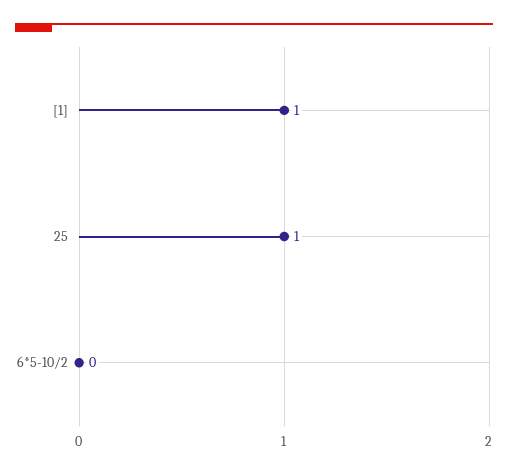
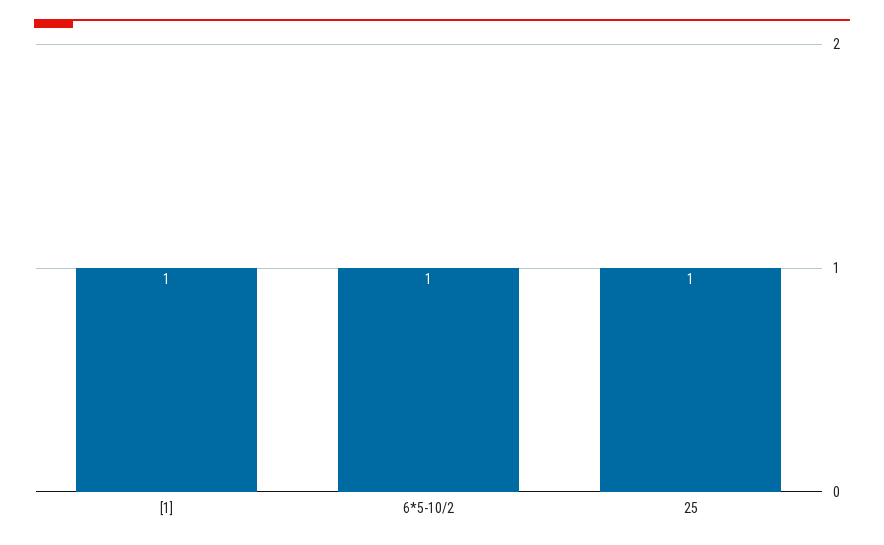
6*5-10/2: 0 -> 1

